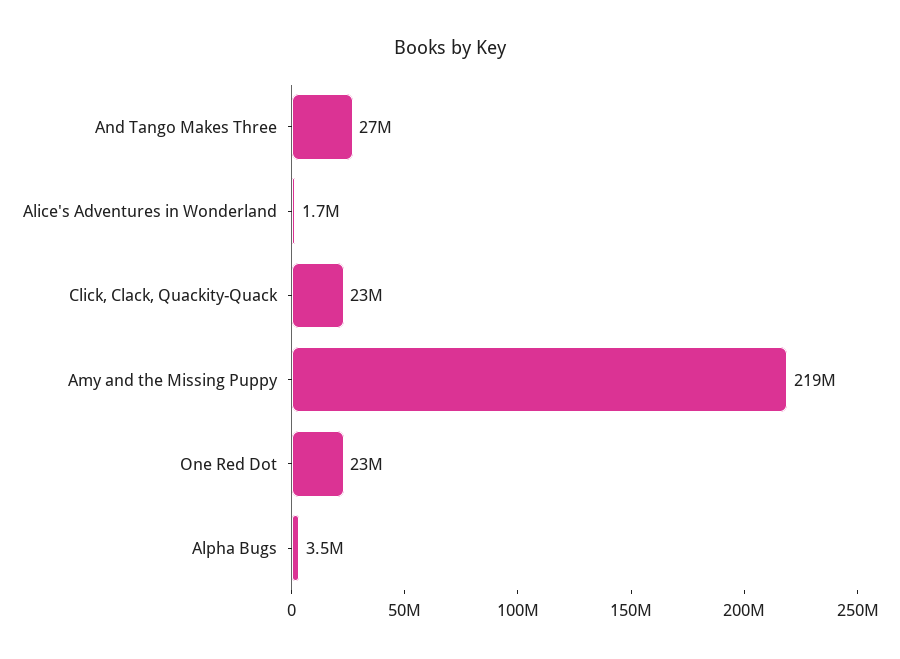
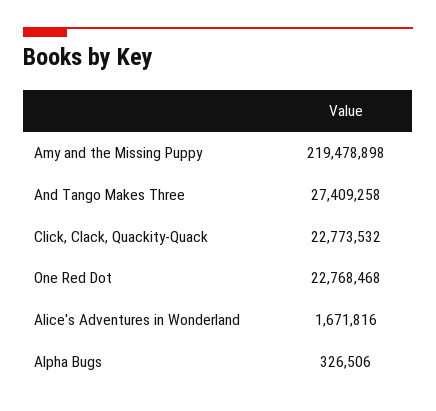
Alpha Bugs: 3500000 -> 326506

